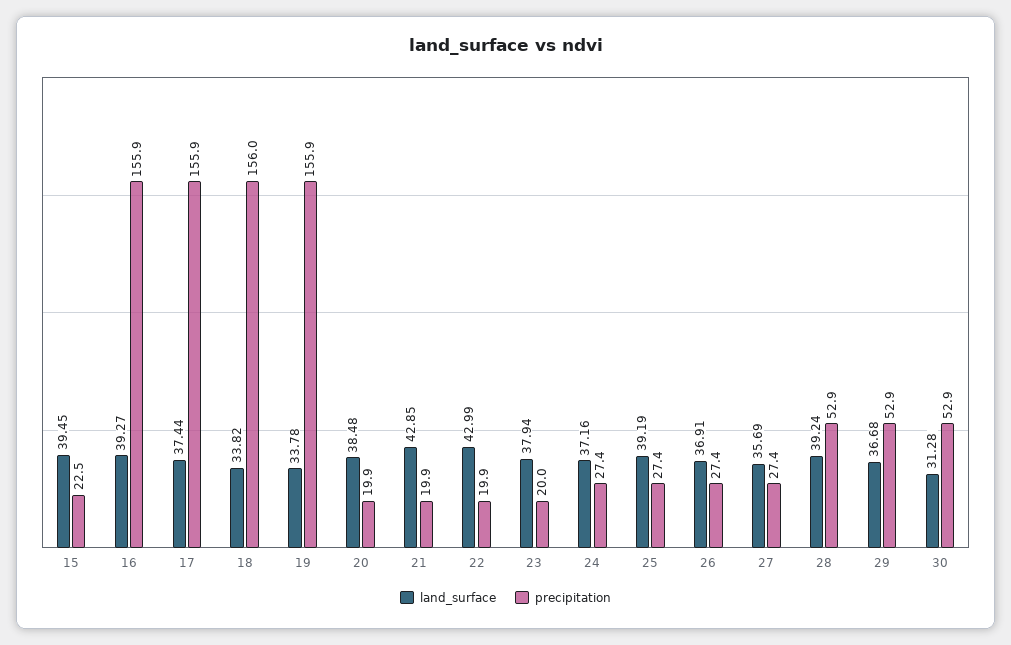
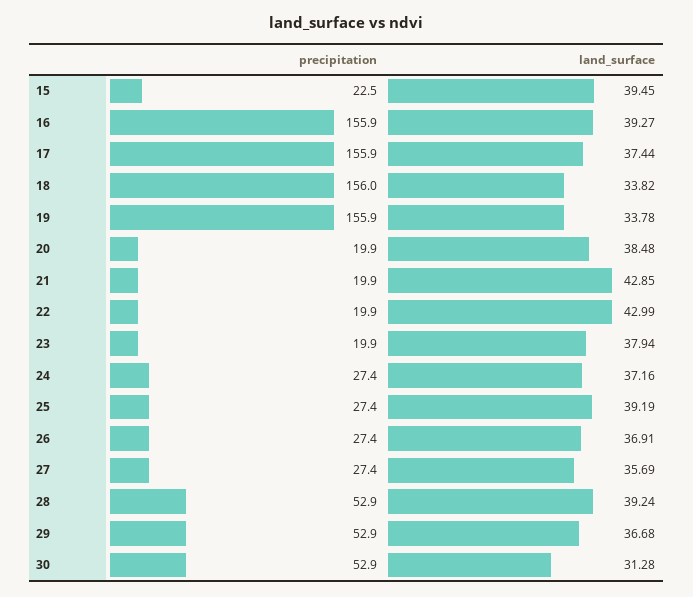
precipitation, 23: 20 -> 19.9

